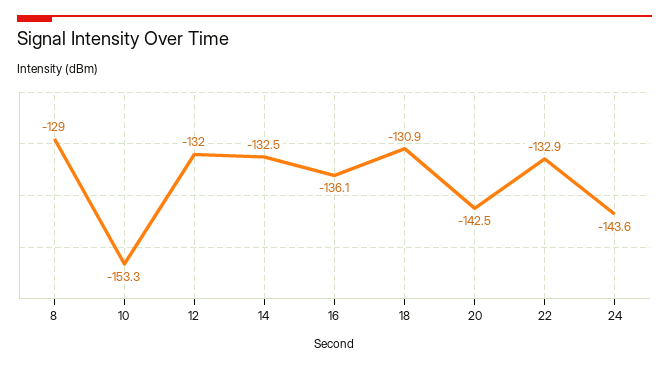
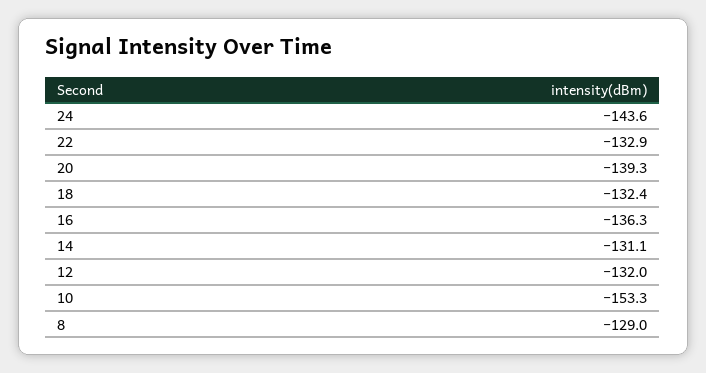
14: -132.5 -> -131.1
16: -136.1 -> -136.3
18: -130.9 -> -132.4
20: -142.5 -> -139.3

